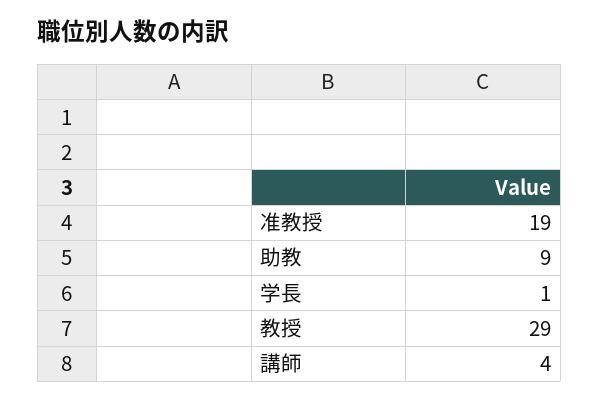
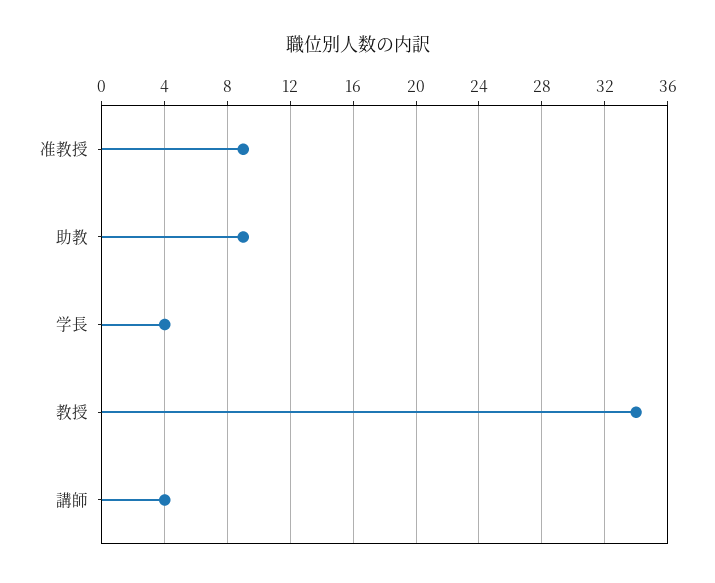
准教授: 19 -> 9
学長: 1 -> 4
教授: 29 -> 34

